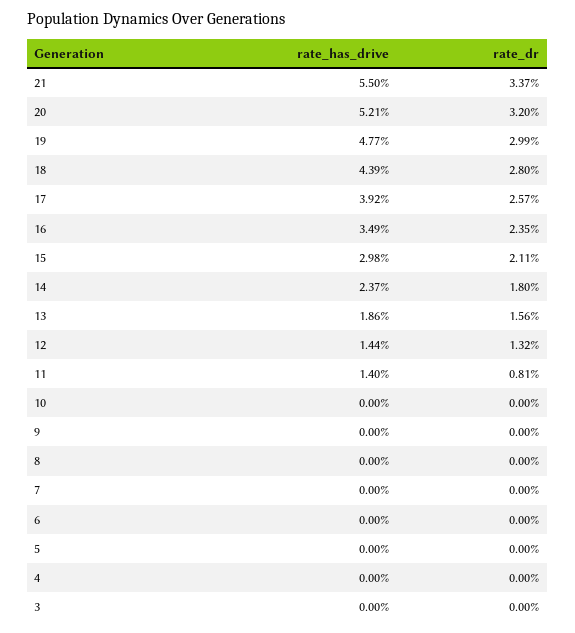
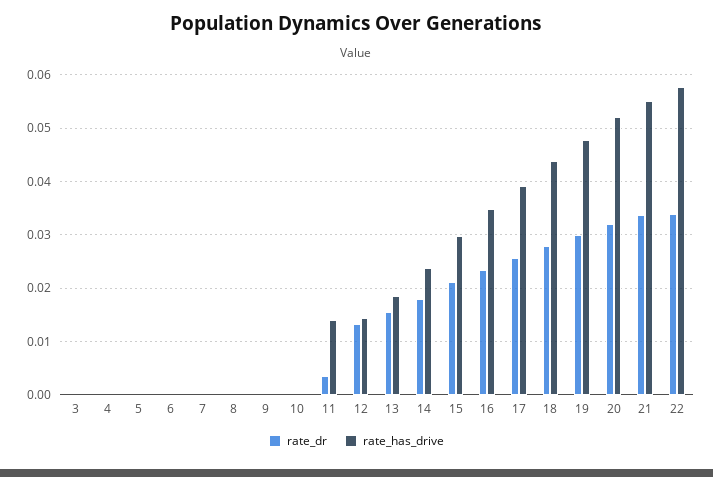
rate_dr, 11: 0.0081 -> 0.004
rate_dr, 22: none -> 0.034
rate_has_drive, 22: none -> 0.058

